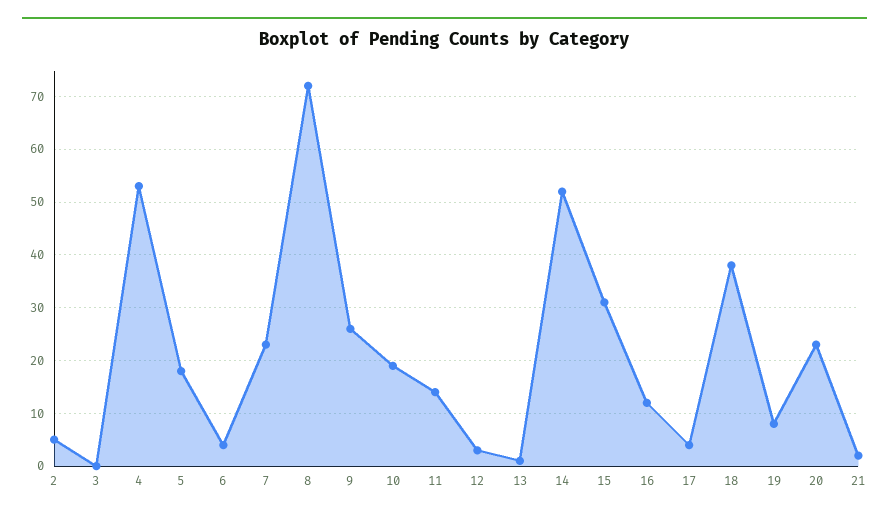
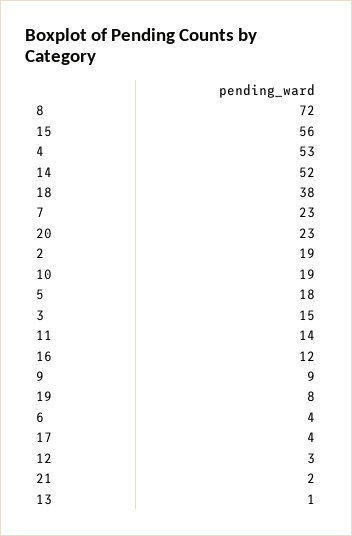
2: 5 -> 19
3: 0 -> 15
9: 25 -> 9
15: 30 -> 56

